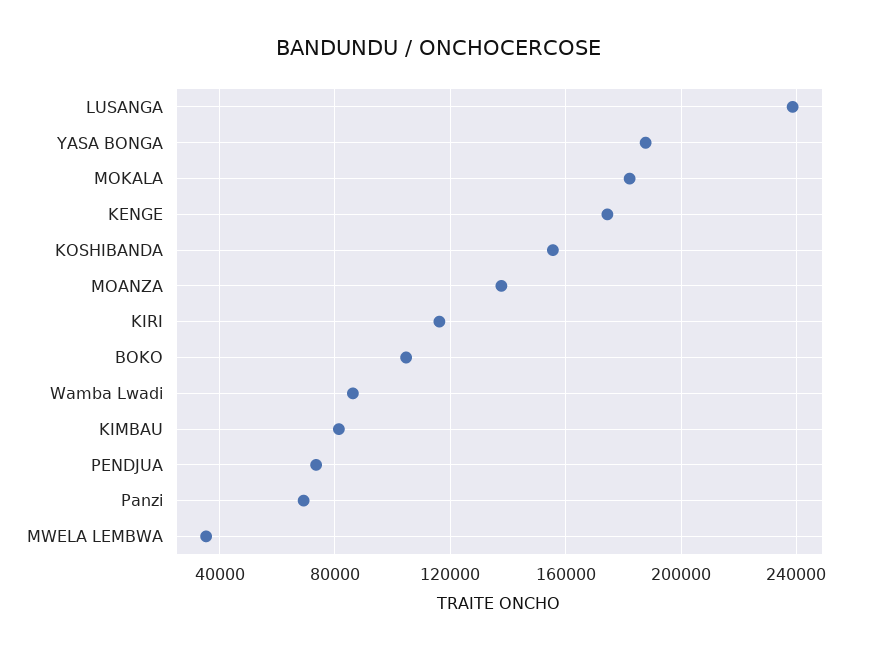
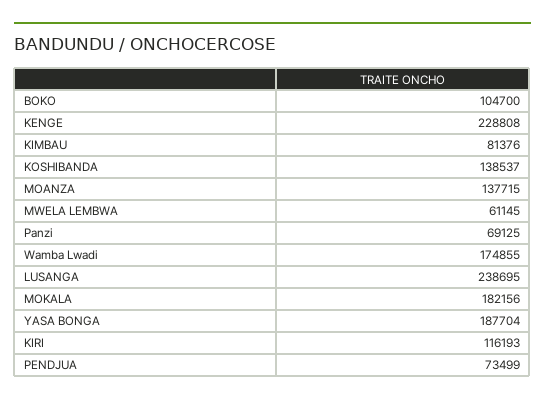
KENGE: 175000 -> 228808
KOSHIBANDA: 155000 -> 138537
Wamba Lwadi: 85000 -> 174855
MWELA LEMBWA: 35000 -> 61145

